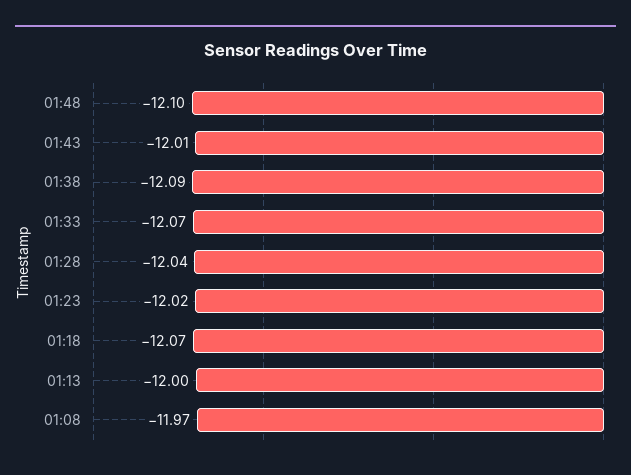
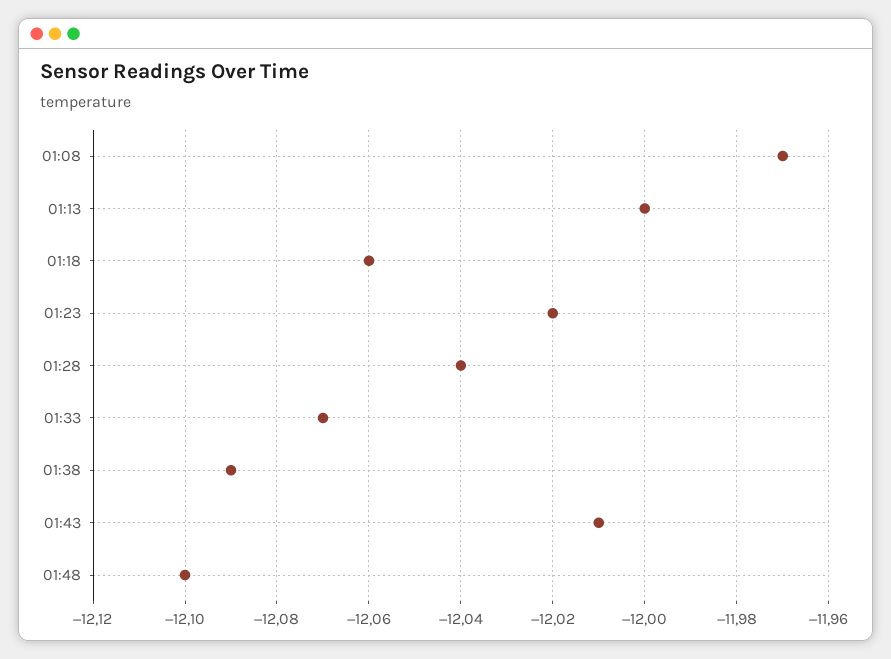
01:18: -12.07 -> -12.06

